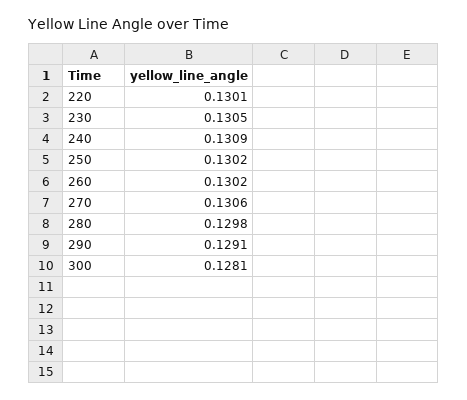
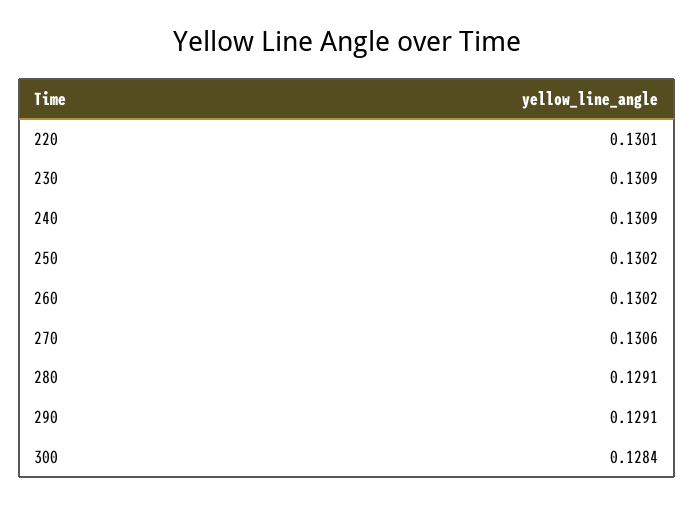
230: 0.1305 -> 0.1309
280: 0.1298 -> 0.1291
300: 0.1281 -> 0.1284

